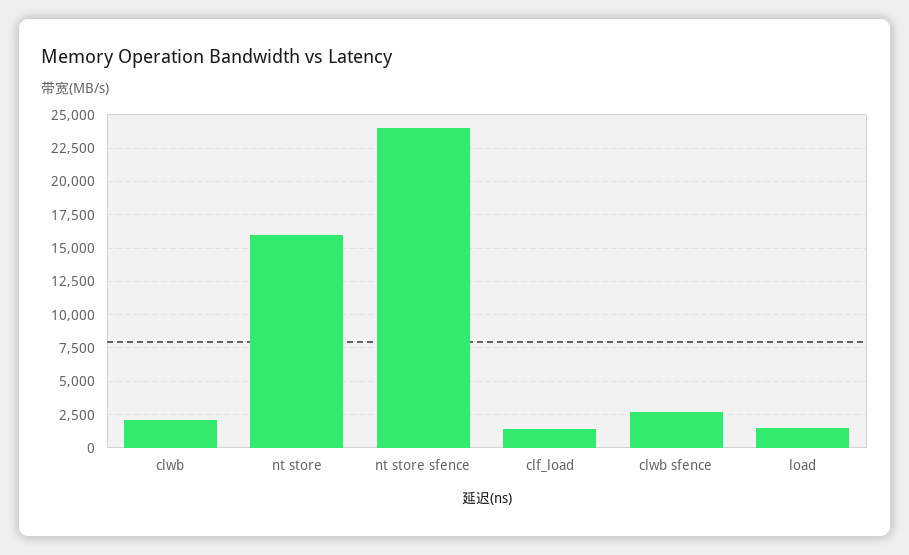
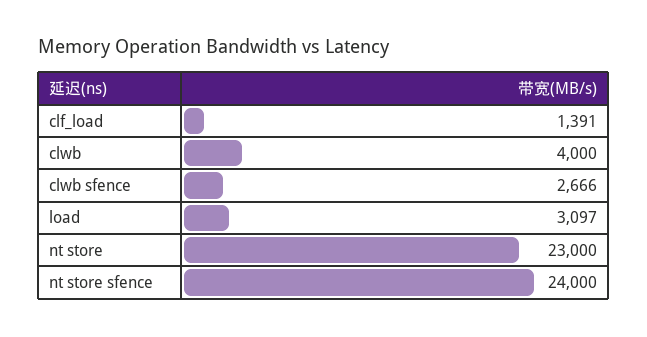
clwb: 2000 -> 4000
nt store: 16000 -> 23000
load: 1500 -> 3097

